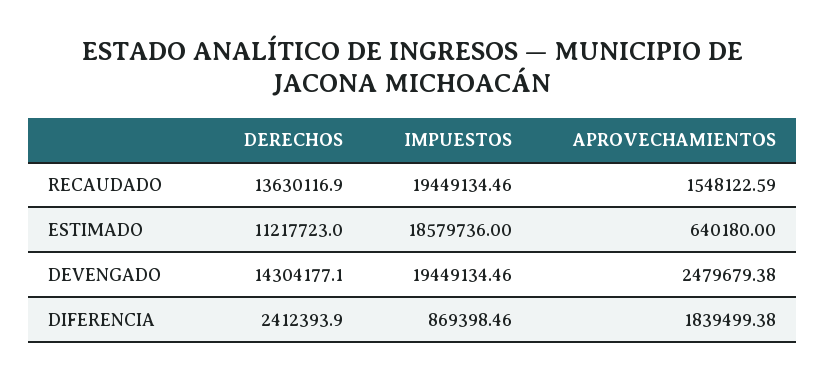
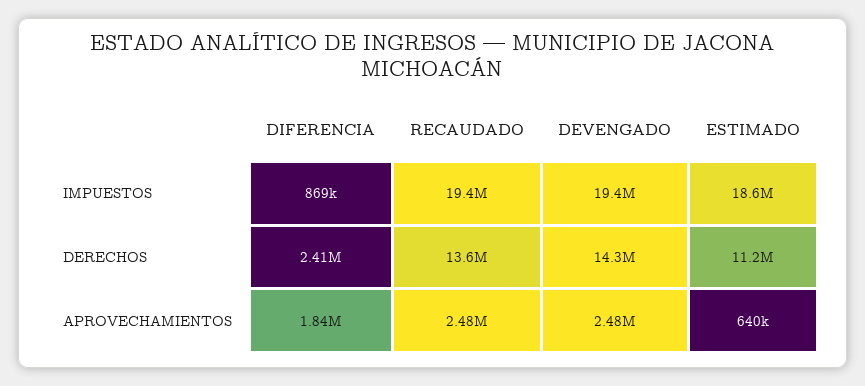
APROVECHAMIENTOS, RECAUDADO: 1548122.59 -> 2480000

